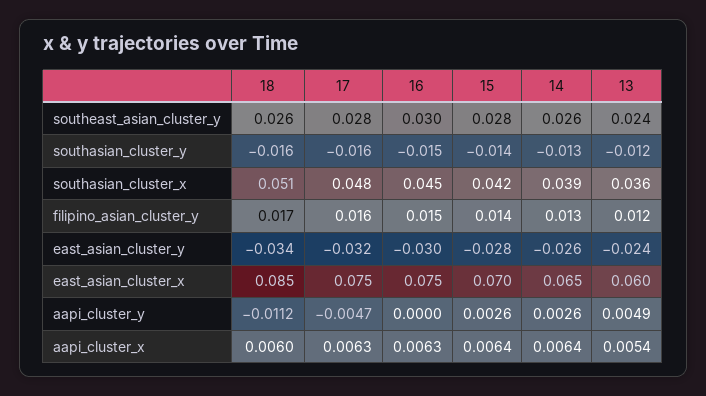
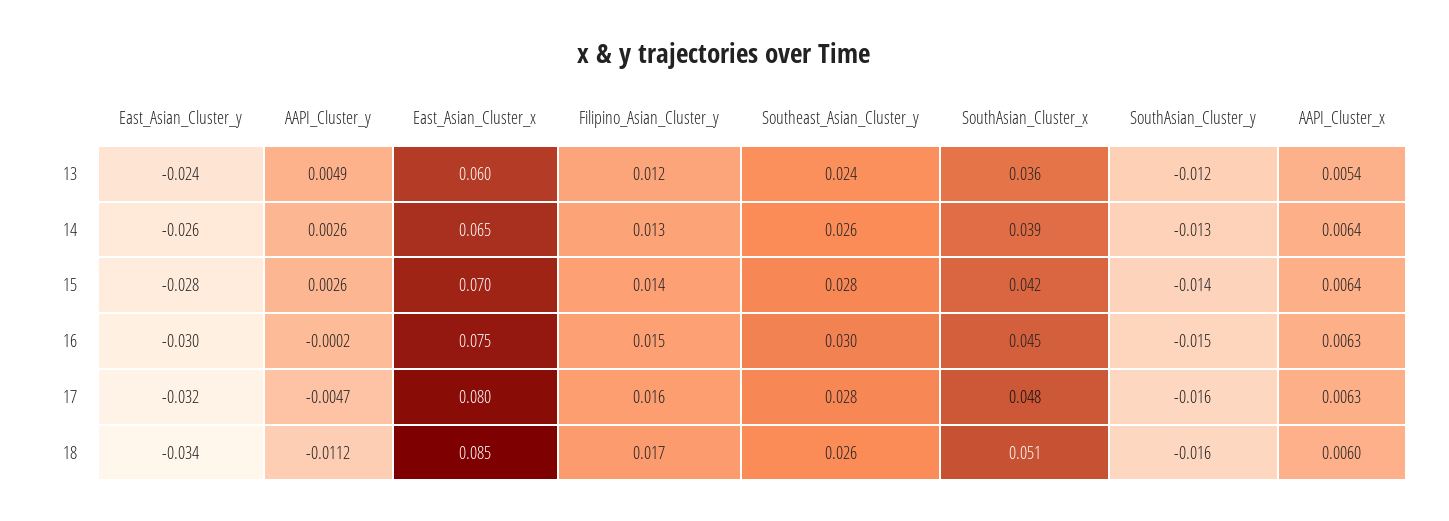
17, east_asian_cluster_x: 0.075 -> 0.08
16, aapi_cluster_y: 0 -> -0.0002

